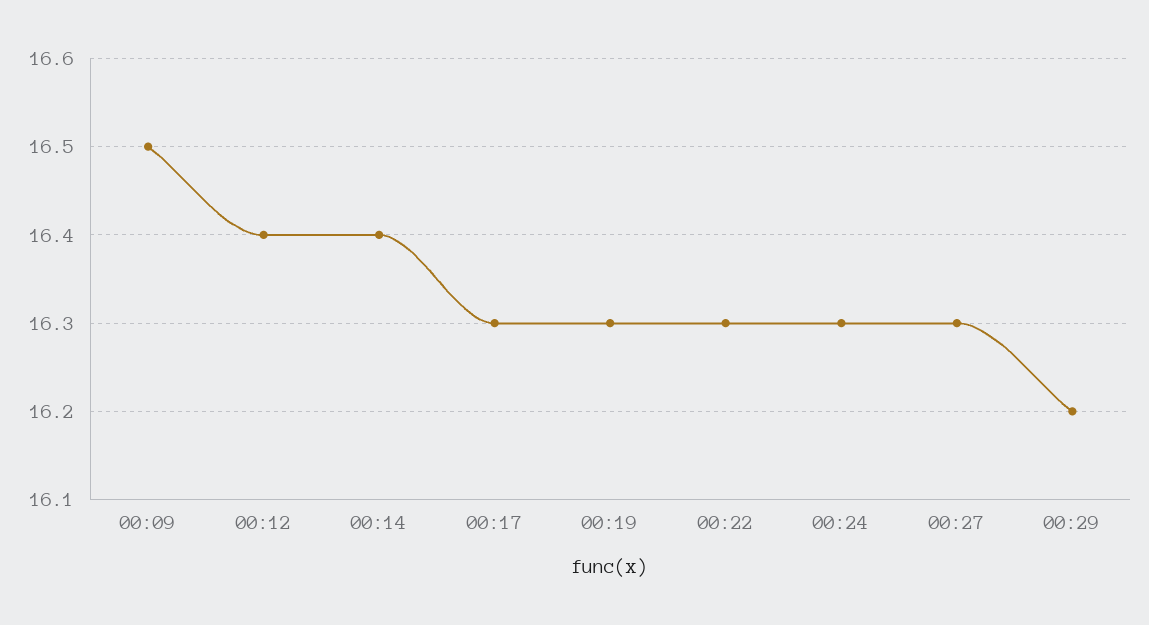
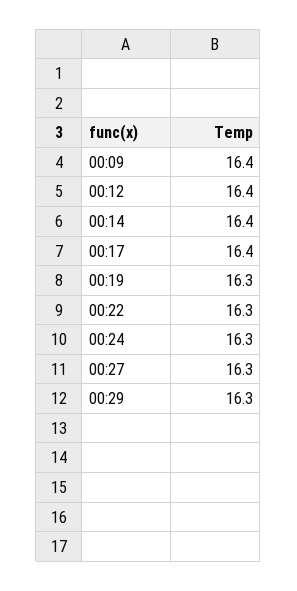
00:09: 16.5 -> 16.4
00:17: 16.3 -> 16.4
00:29: 16.2 -> 16.3

